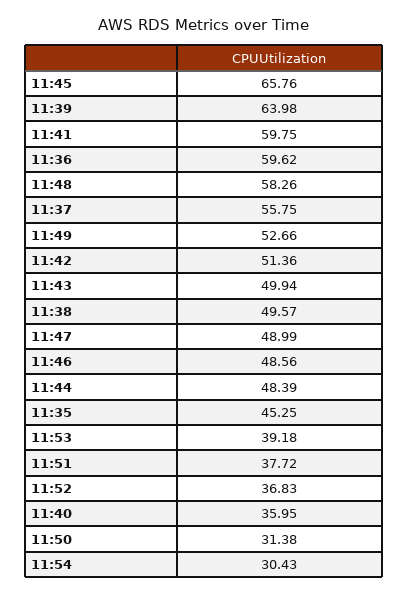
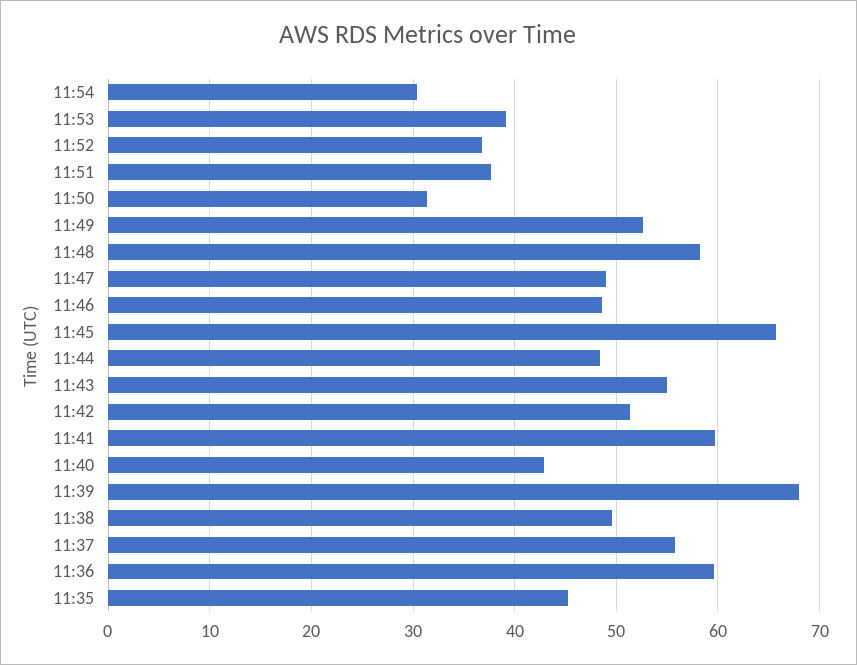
11:39: 63.98 -> 68
11:43: 49.94 -> 55
11:40: 35.95 -> 43

